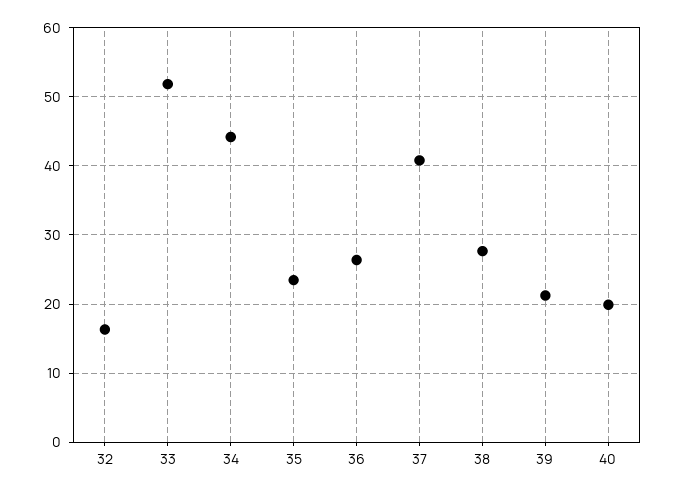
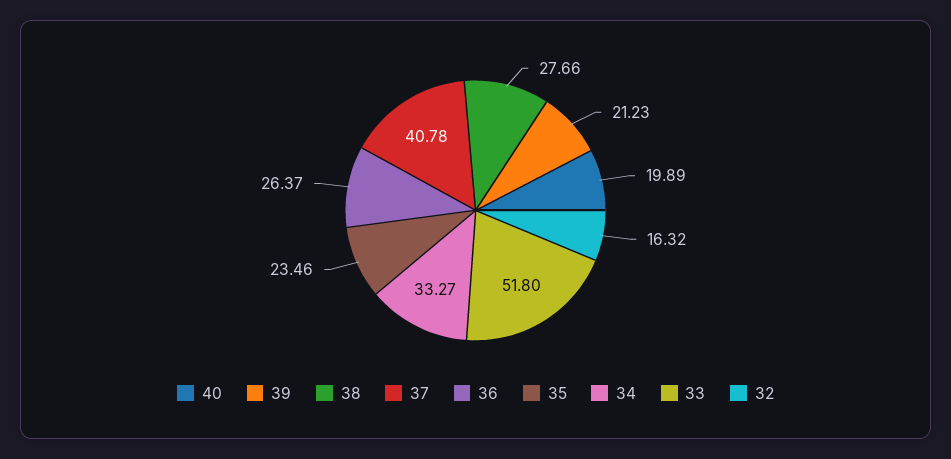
34: 44 -> 33.27

